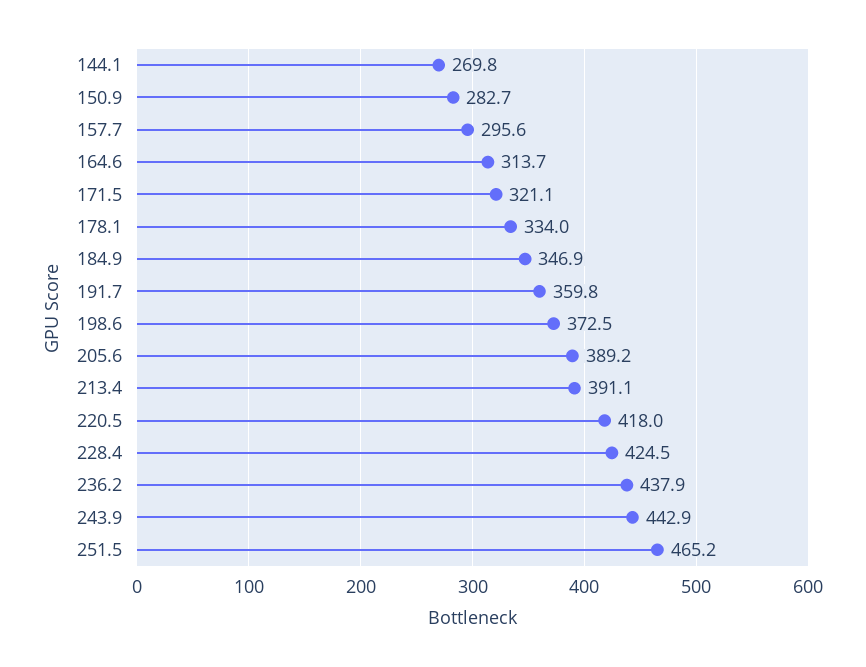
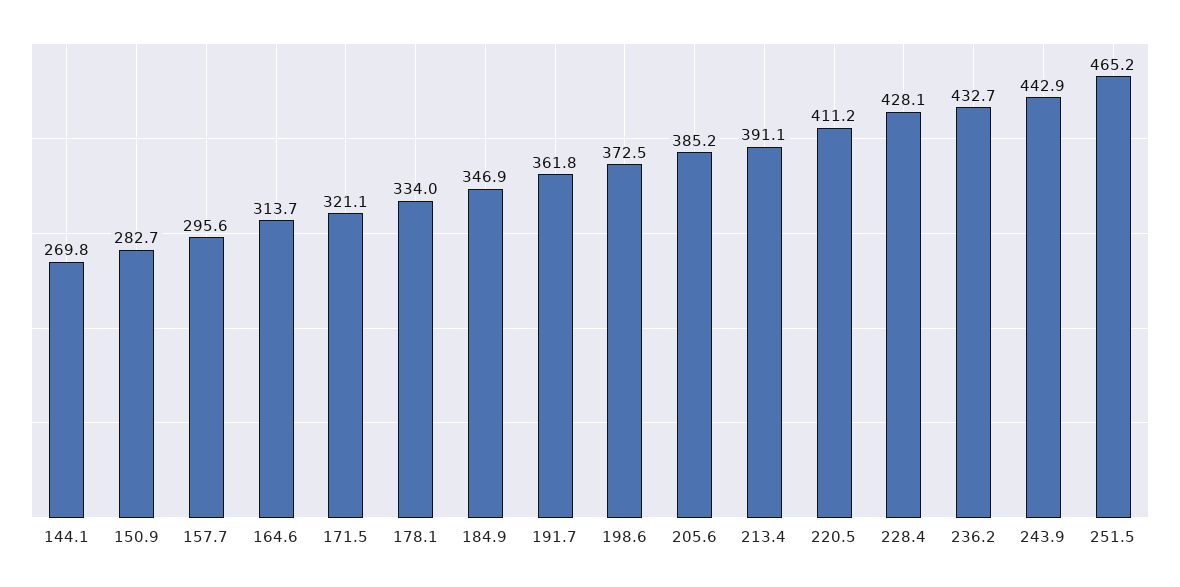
191.7: 359.8 -> 361.8
205.6: 389.2 -> 385.2
220.5: 418 -> 411.2
228.4: 424.5 -> 428.1
236.2: 437.9 -> 432.7

